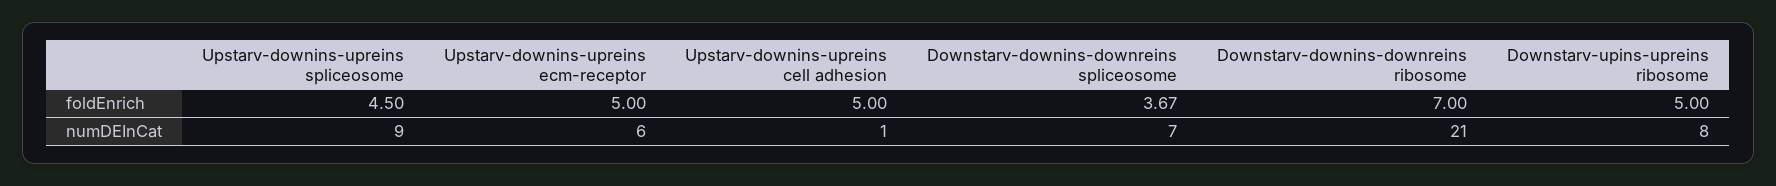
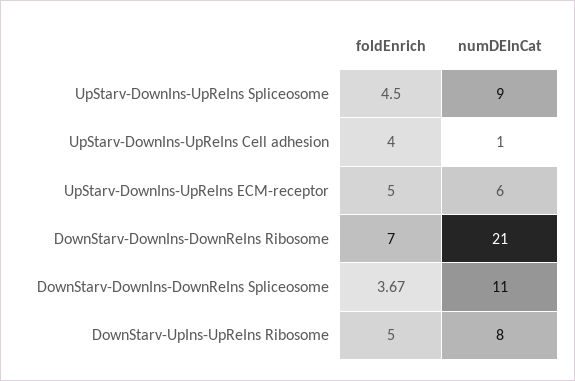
Upstarv-downins-upreins cell adhesion, foldEnrich: 5 -> 4
Downstarv-downins-downreins spliceosome, numDEInCat: 7 -> 11

